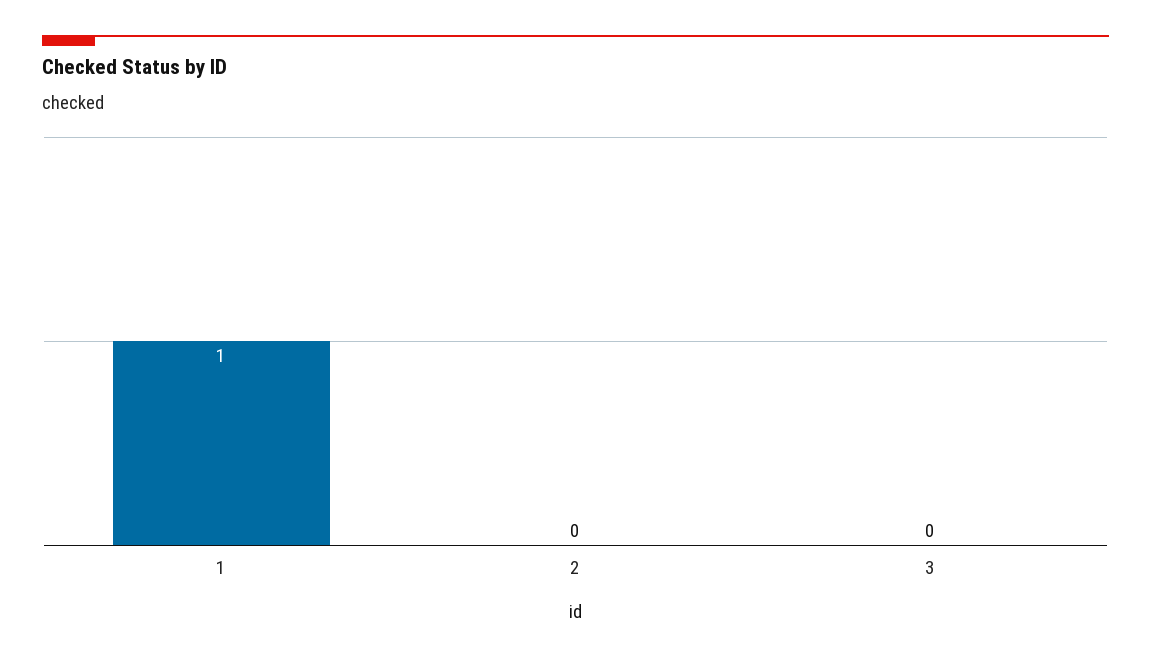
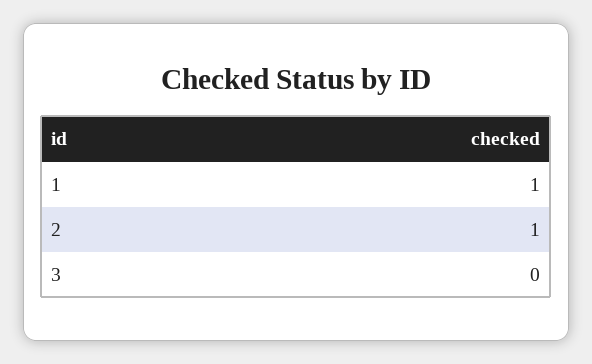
2: 0 -> 1

